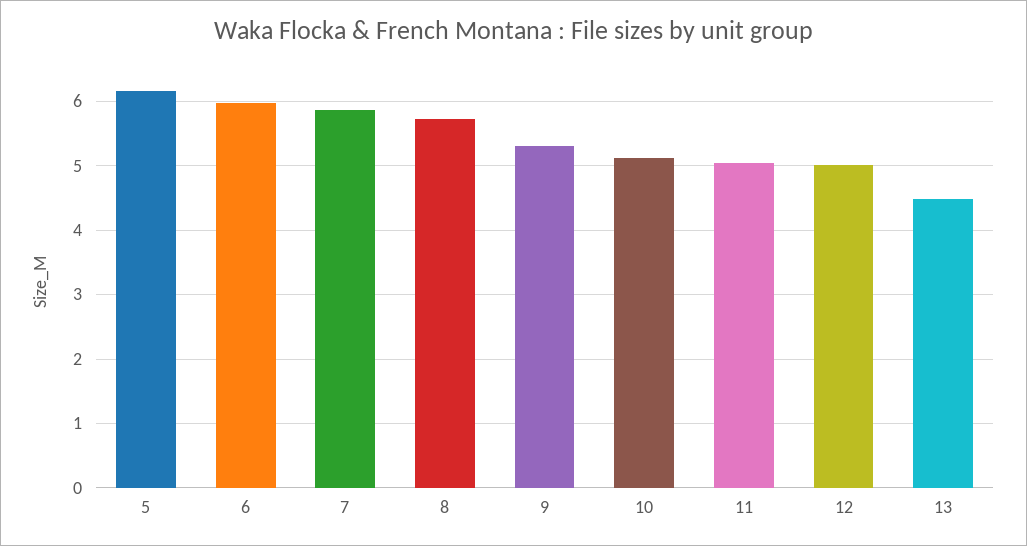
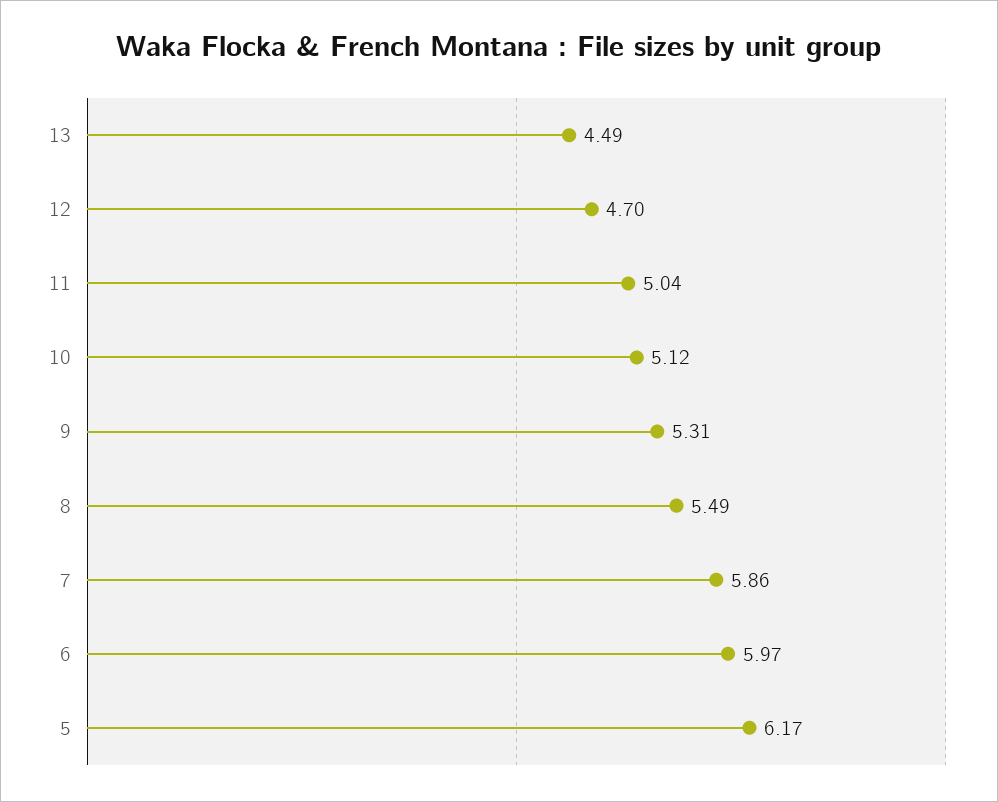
8: 5.7 -> 5.49
12: 5 -> 4.7

